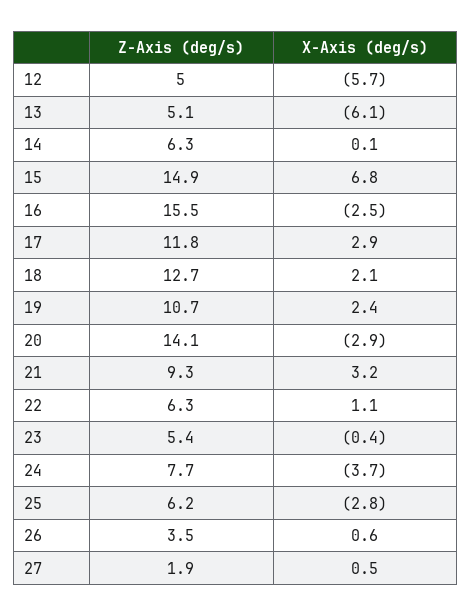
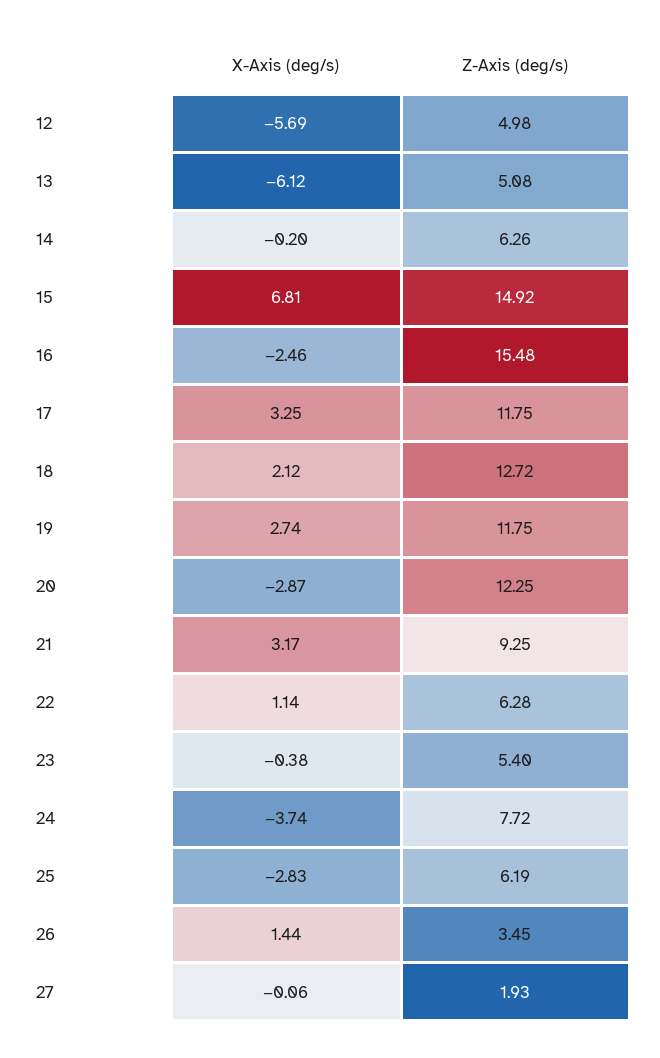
X-Axis (deg/s), 14: 0.1 -> -0.2
X-Axis (deg/s), 17: 2.9 -> 3.25
Z-Axis (deg/s), 19: 10.7 -> 11.75
X-Axis (deg/s), 19: 2.4 -> 2.74
Z-Axis (deg/s), 20: 14.1 -> 12.25
X-Axis (deg/s), 26: 0.6 -> 1.44
X-Axis (deg/s), 27: 0.5 -> -0.06

